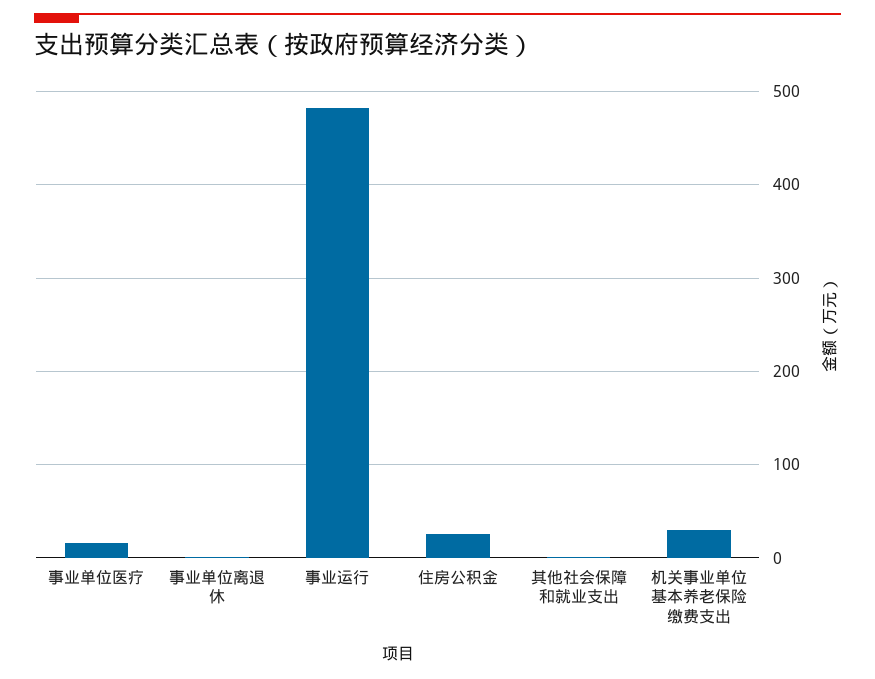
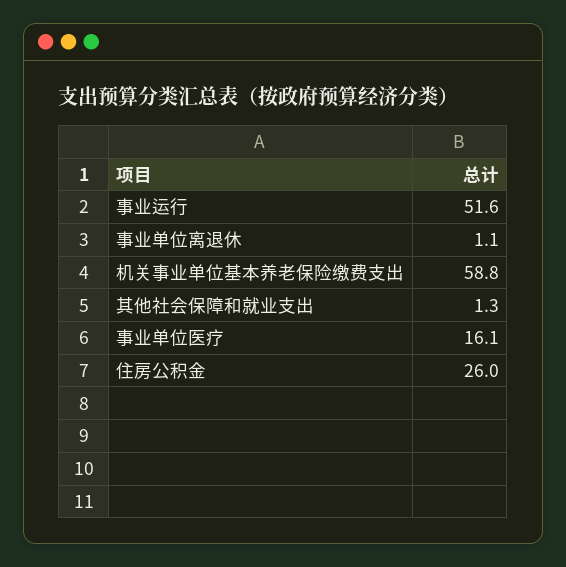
事业运行: 480 -> 51.6
机关事业单位基本养老保险缴费支出: 30 -> 58.8

